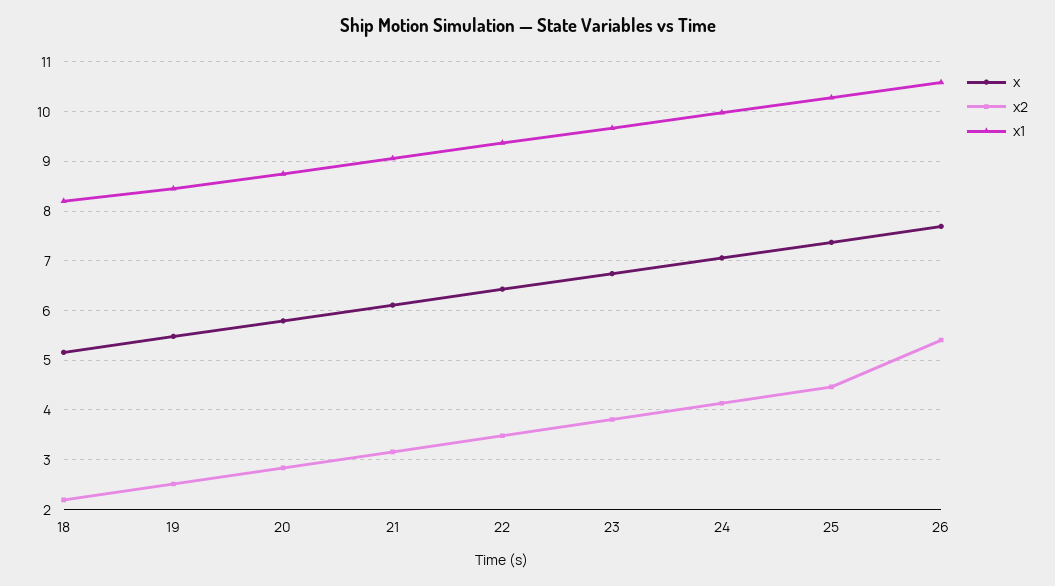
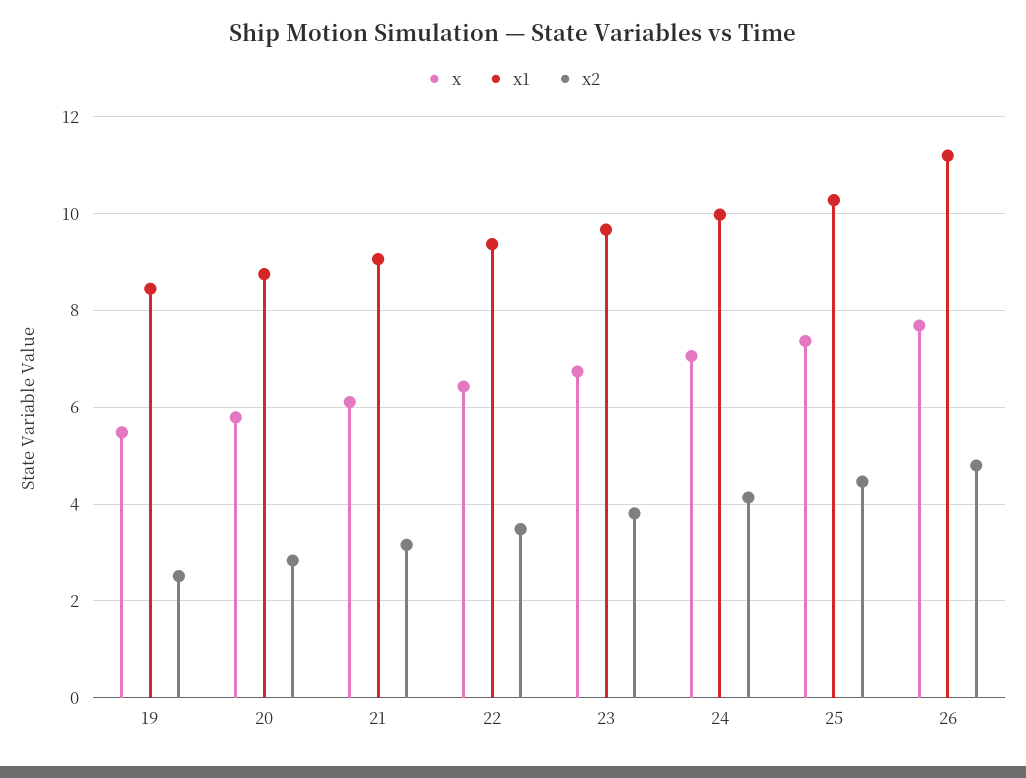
x, 18: 5.2 -> none
x2, 18: 2.2 -> none
x1, 18: 8.2 -> none
x2, 26: 5.4 -> 4.8
x1, 26: 10.6 -> 11.2

